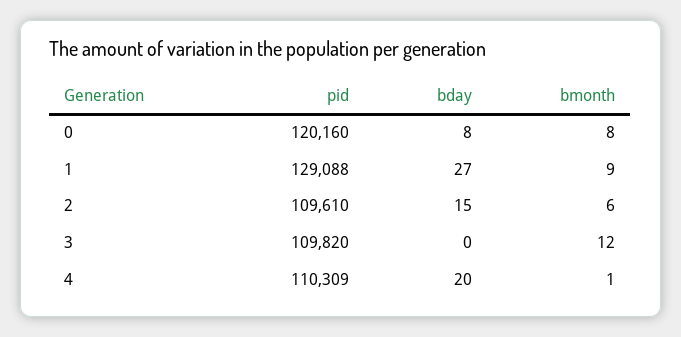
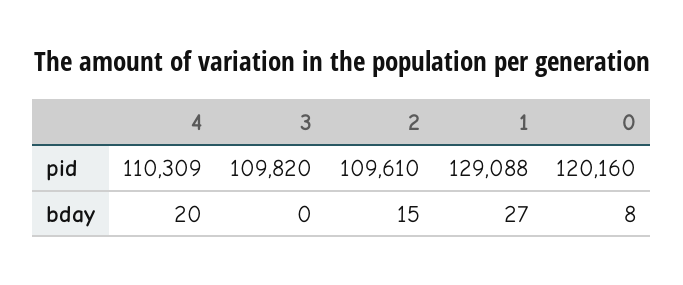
bmonth, 0: 8 -> none
bmonth, 1: 9 -> none
bmonth, 2: 6 -> none
bmonth, 3: 12 -> none
bmonth, 4: 1 -> none

